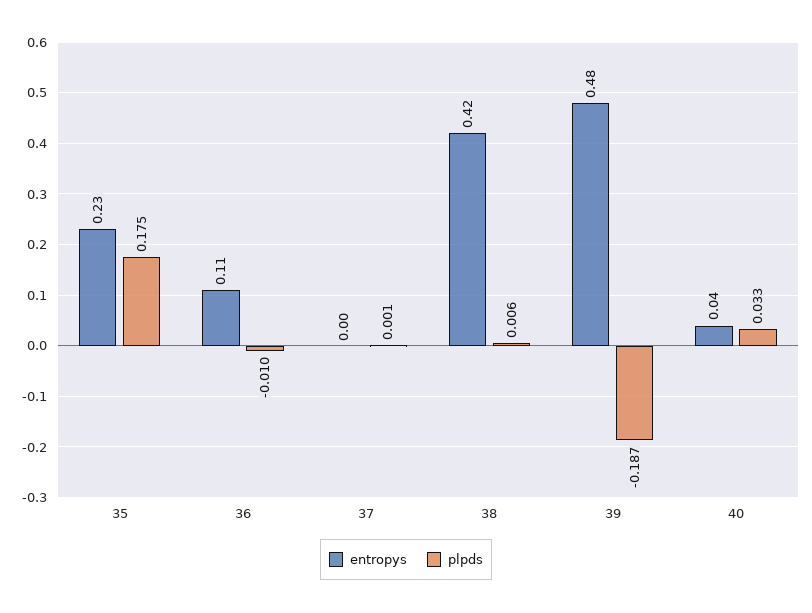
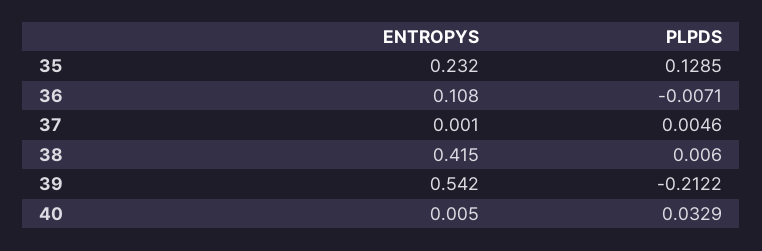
plpds, 35: 0.175 -> 0.1285
plpds, 36: -0.01 -> -0.0071
plpds, 37: 0.001 -> 0.0046
entropys, 39: 0.48 -> 0.542
plpds, 39: -0.187 -> -0.2122
entropys, 40: 0.04 -> 0.005

